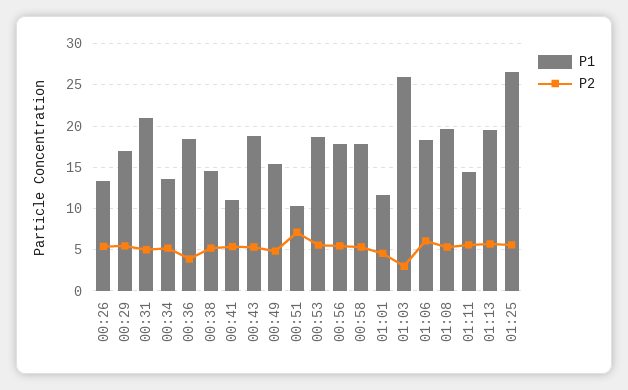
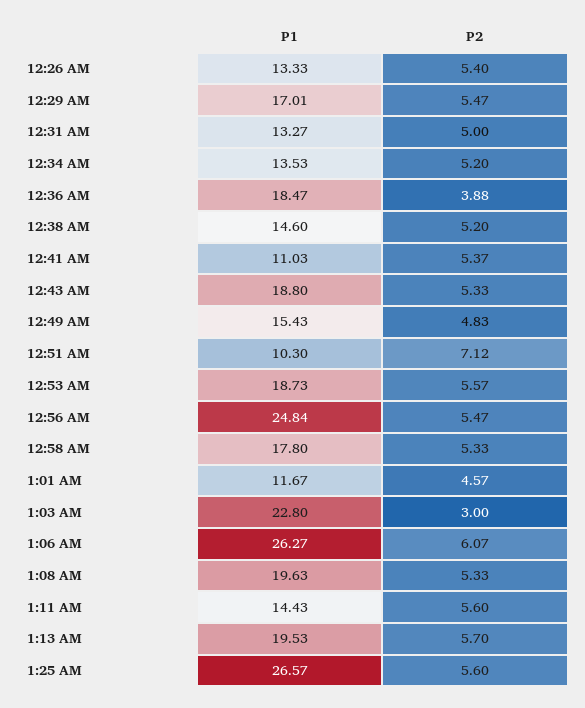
P1, 00:31: 21 -> 13.27
P1, 00:56: 18 -> 24.84
P1, 01:03: 26 -> 22.8
P1, 01:06: 18 -> 26.27

